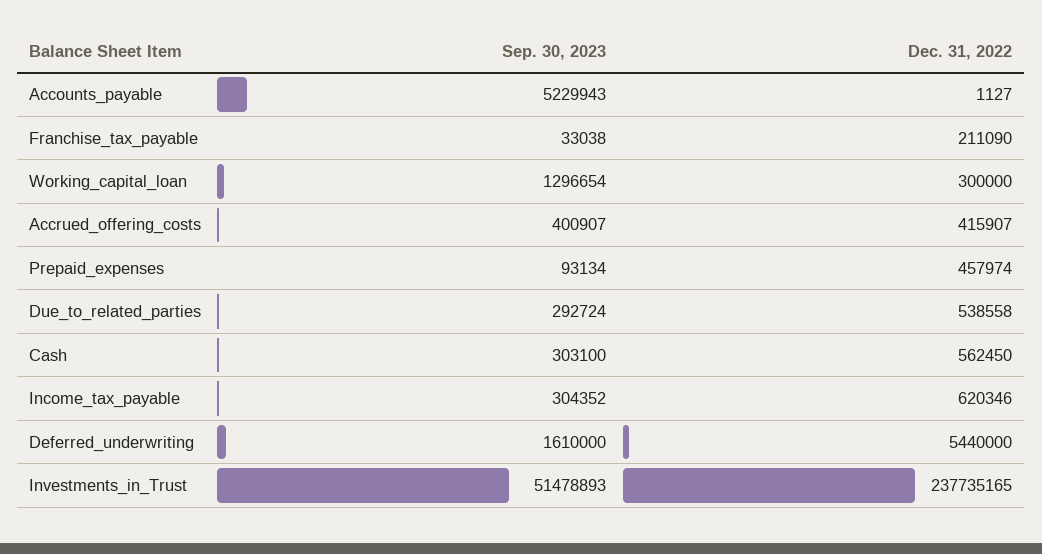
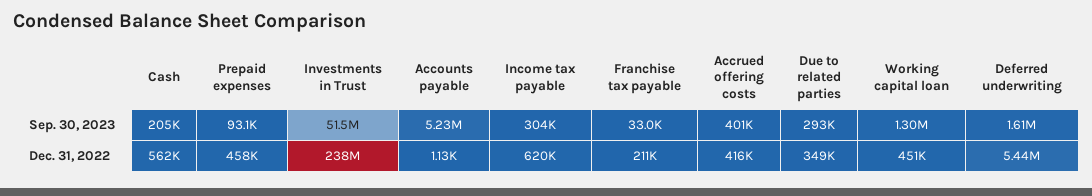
Dec. 31, 2022, Working_capital_loan: 300000 -> 451000
Dec. 31, 2022, Due_to_related_parties: 538558 -> 349000
Sep. 30, 2023, Cash: 303100 -> 205000

